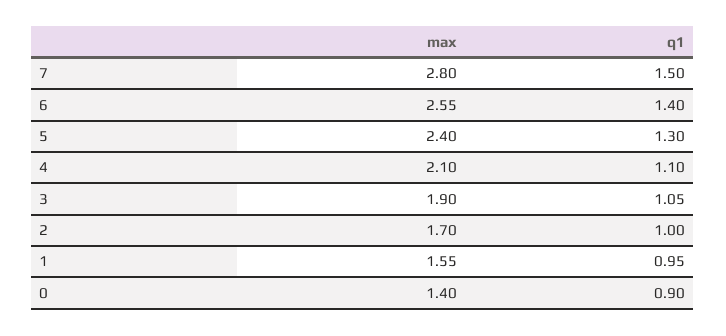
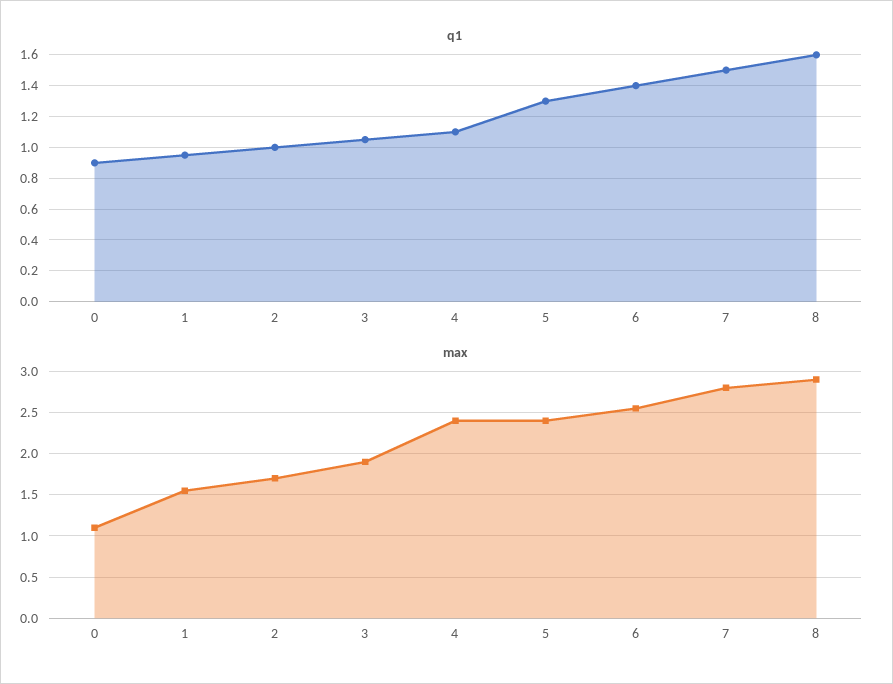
max, 4: 2.1 -> 2.4
max, 0: 1.4 -> 1.1
q1, 8: none -> 1.6
max, 8: none -> 2.9

